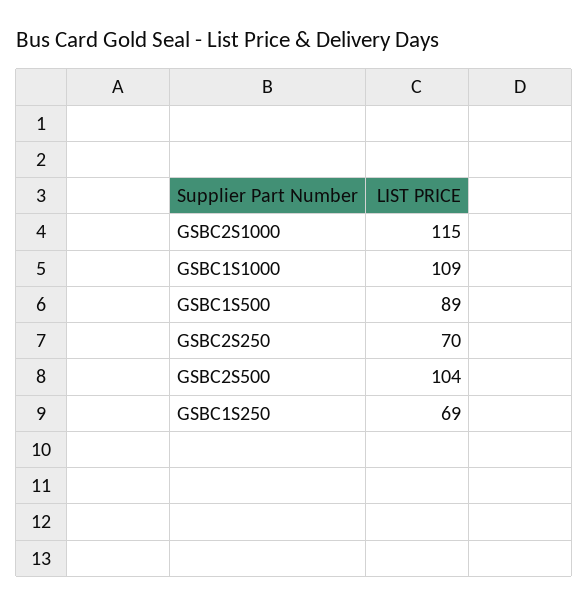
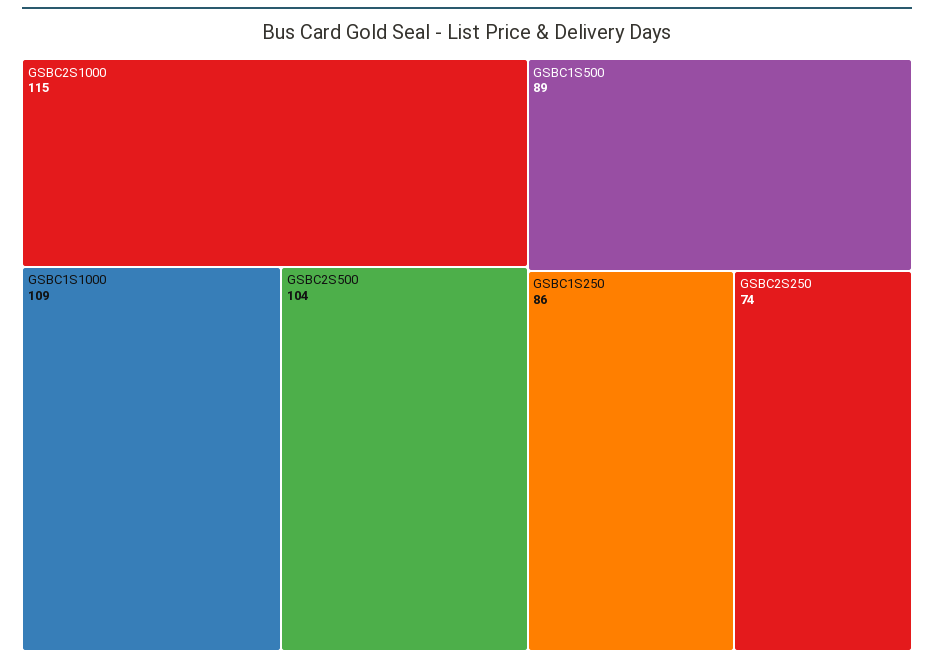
GSBC2S250: 70 -> 74
GSBC1S250: 69 -> 86

